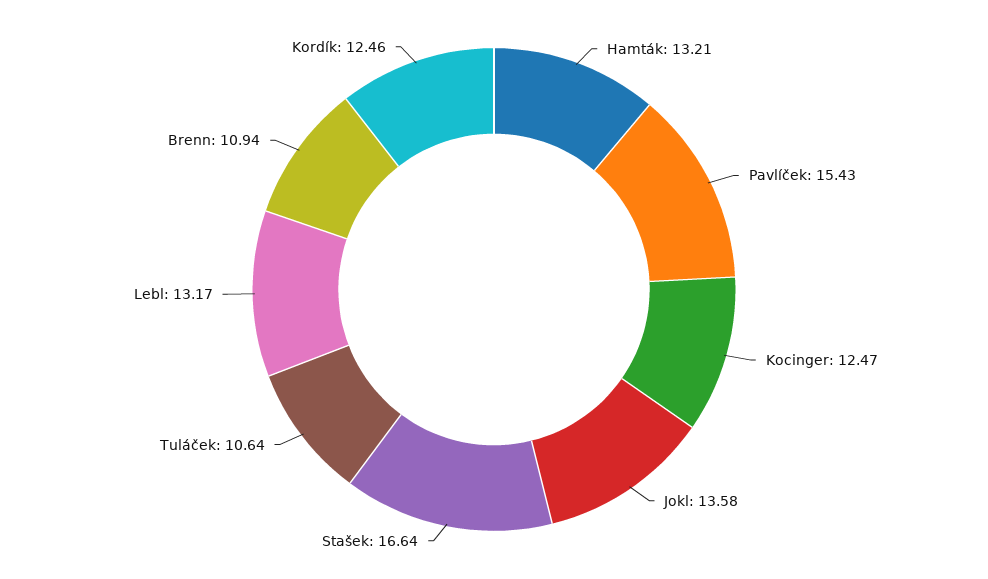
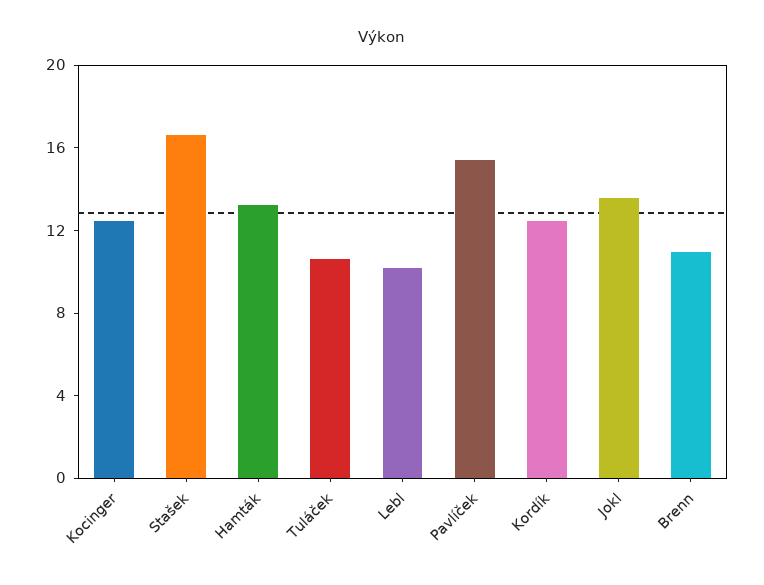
Lebl: 13.17 -> 10

